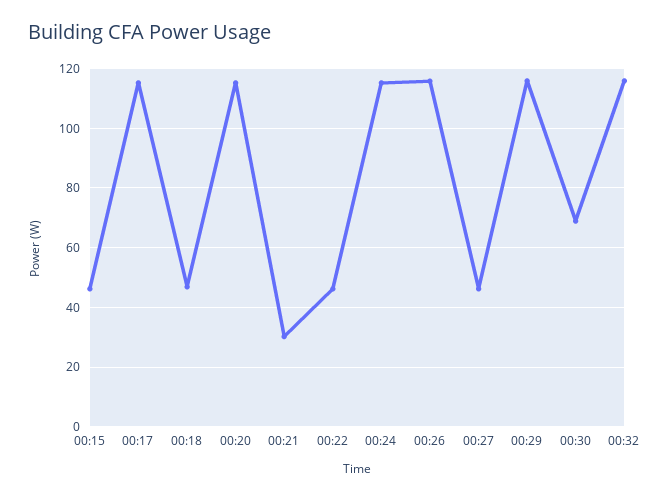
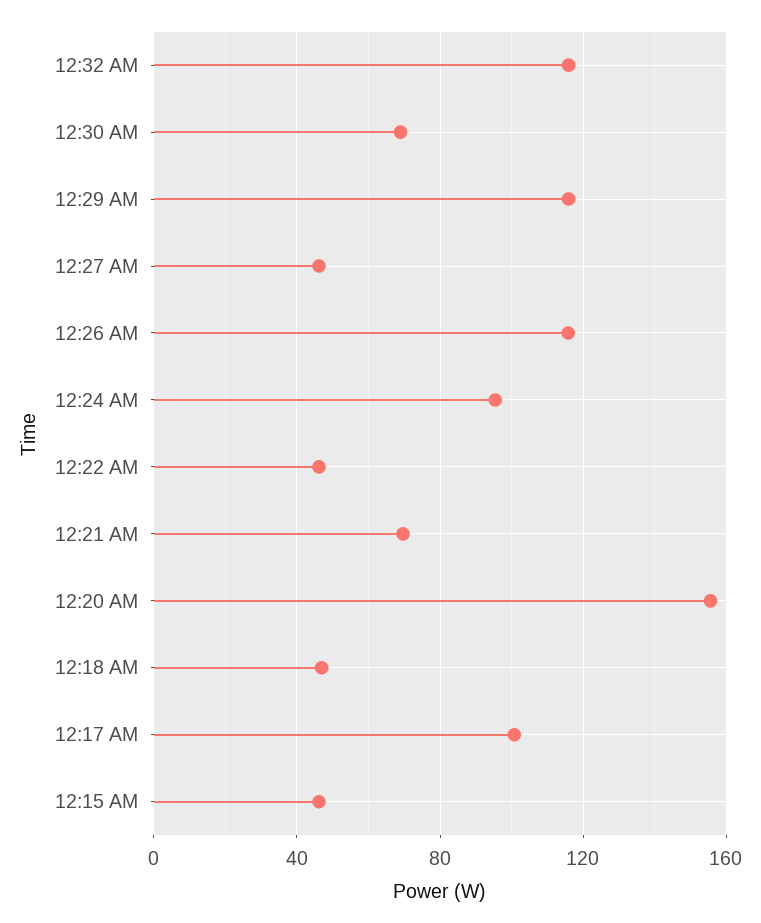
00:17: 115 -> 100
00:20: 115 -> 155
00:21: 30 -> 70
00:24: 115 -> 95

